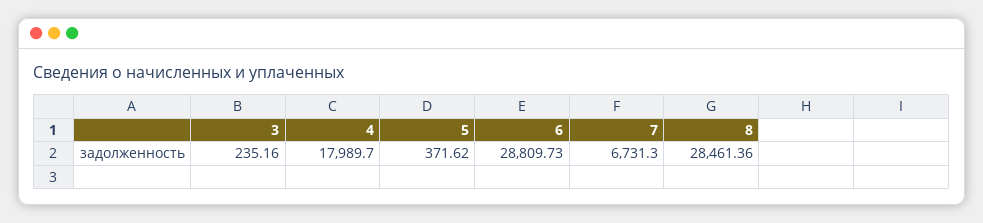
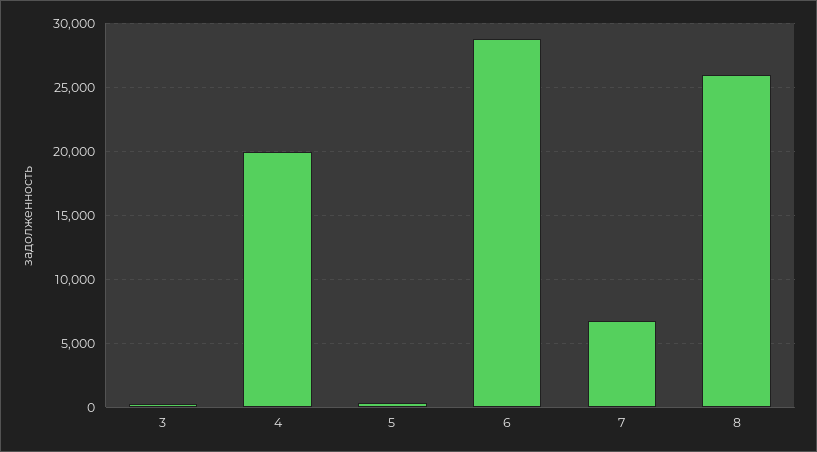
4: 17989.7 -> 20000
8: 28461.36 -> 26000

